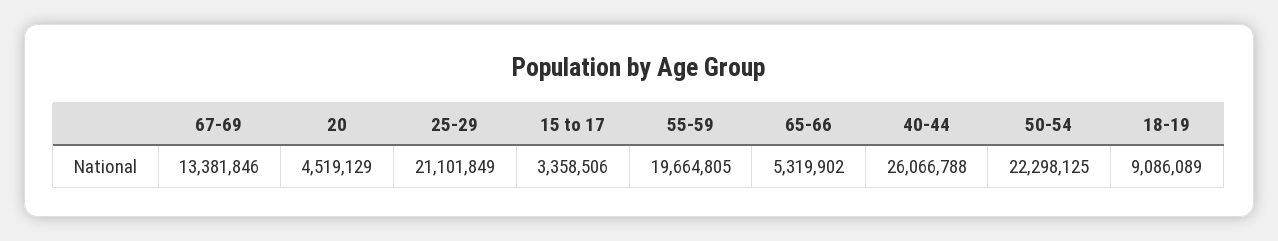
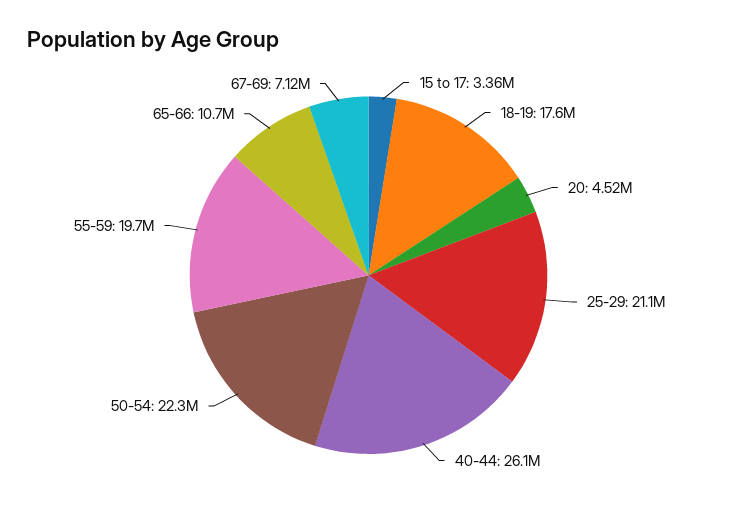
67-69: 13381846 -> 7120000
65-66: 5319902 -> 10700000
18-19: 9086089 -> 17600000

